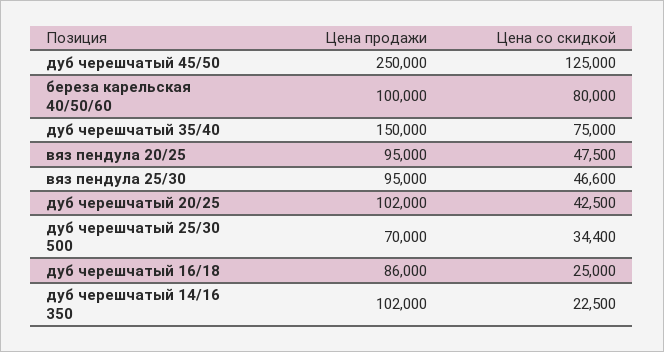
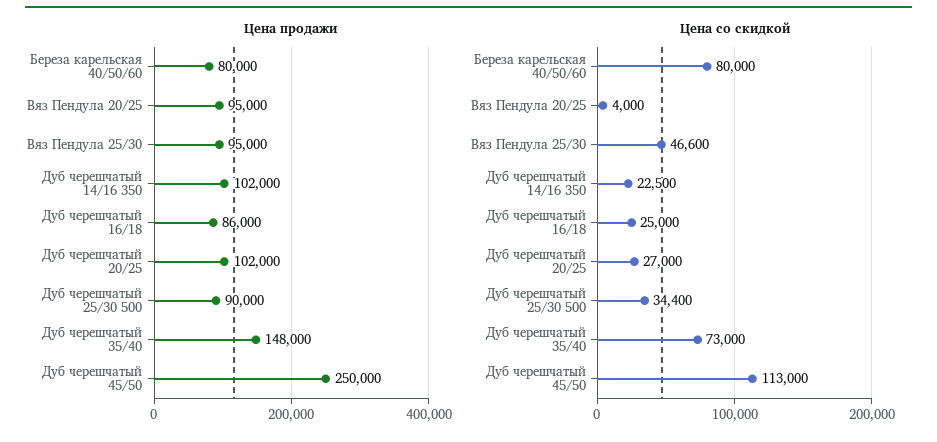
Цена со скидкой, дуб черешчатый 45/50: 125000 -> 113000
Цена продажи, береза карельская 40/50/60: 100000 -> 80000
Цена продажи, дуб черешчатый 35/40: 150000 -> 148000
Цена со скидкой, дуб черешчатый 35/40: 75000 -> 73000
Цена со скидкой, вяз пендула 20/25: 47500 -> 4000
Цена со скидкой, дуб черешчатый 20/25: 42500 -> 27000
Цена продажи, дуб черешчатый 25/30 500: 70000 -> 90000

